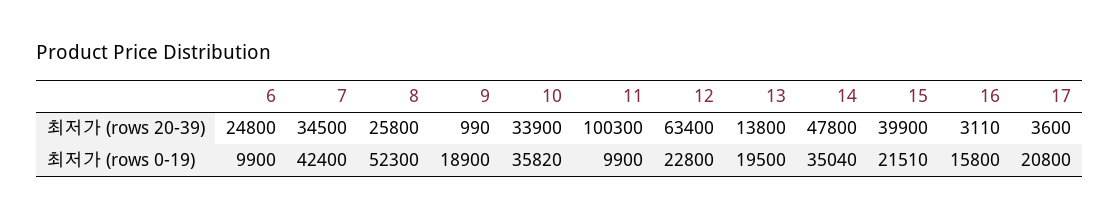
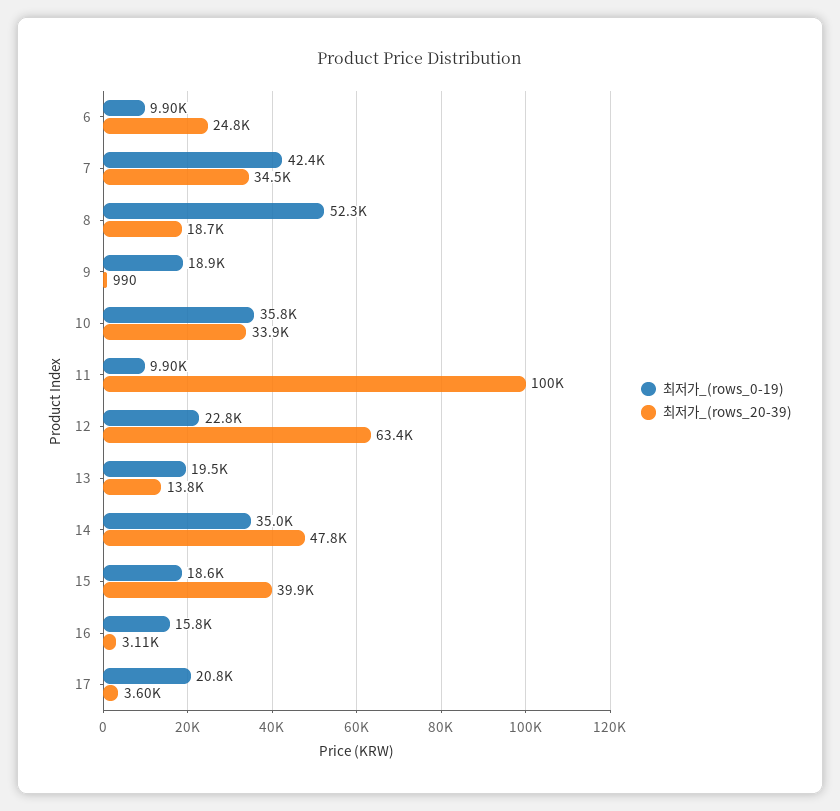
최저가 (rows 20-39), 8: 25800 -> 18700
최저가 (rows 0-19), 15: 21510 -> 18600

